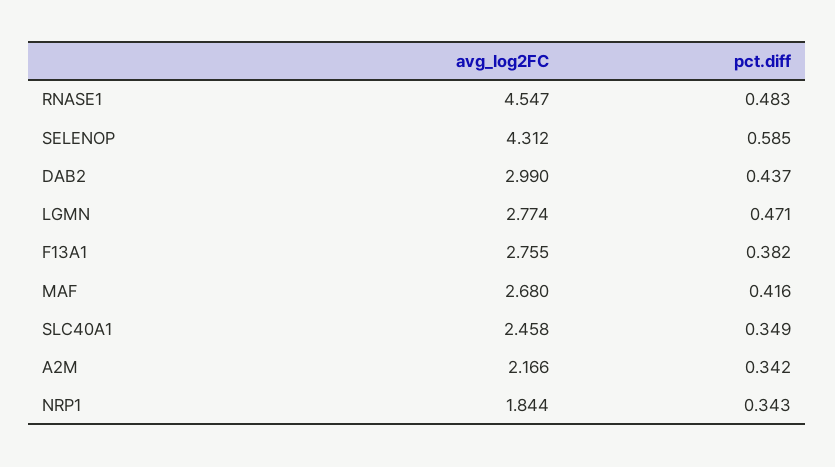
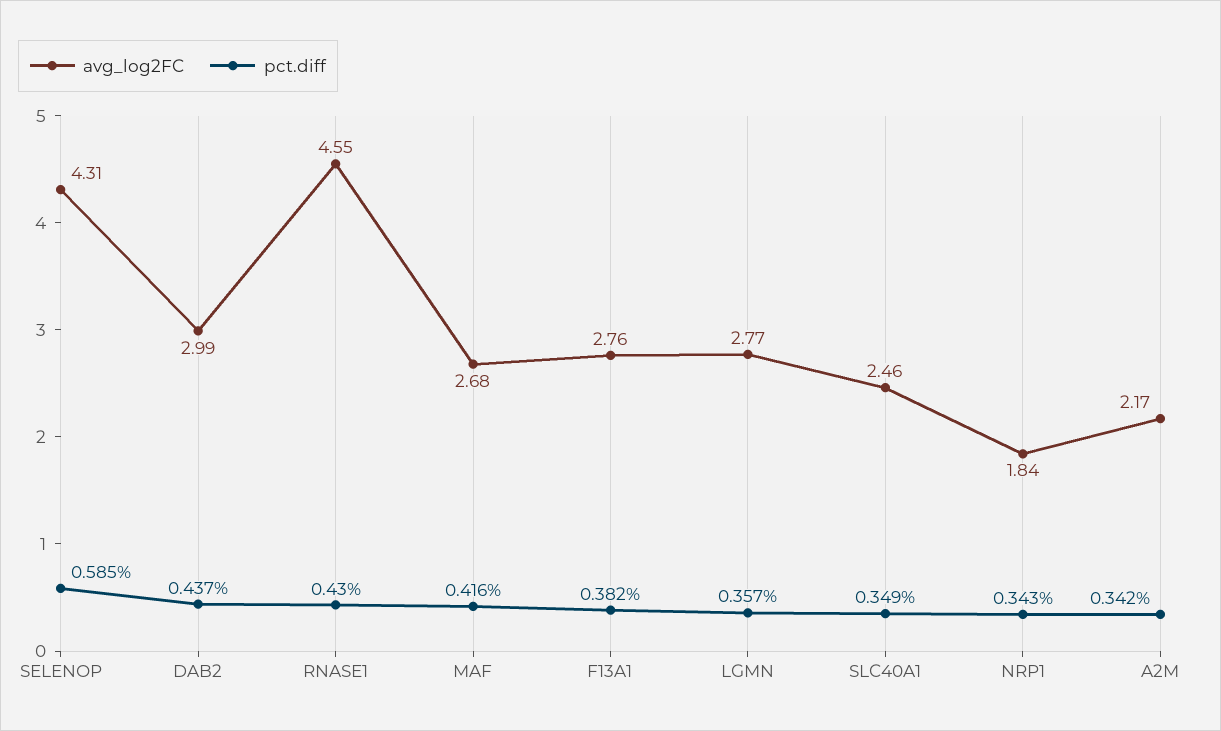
pct.diff, RNASE1: 0.483 -> 0.43
pct.diff, LGMN: 0.471 -> 0.357

